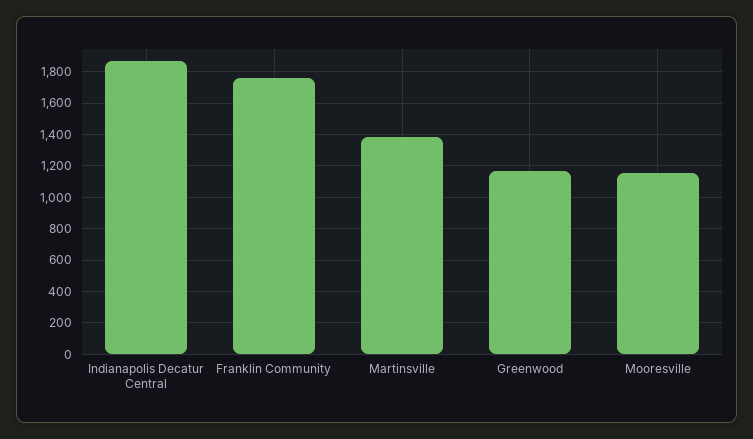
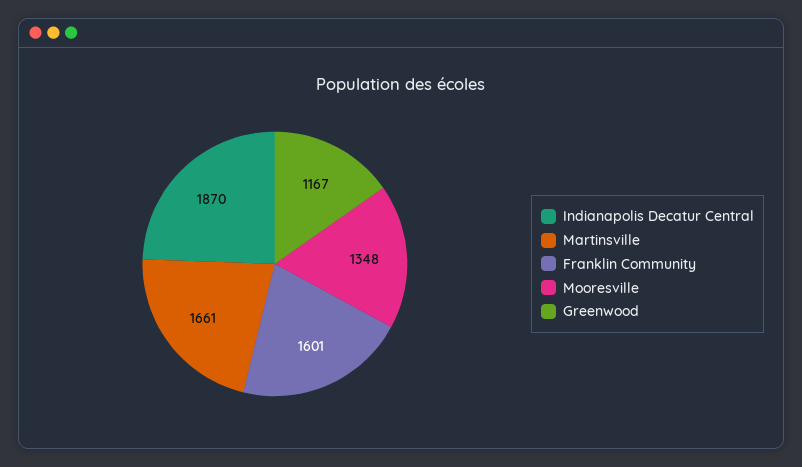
Franklin Community: 1750 -> 1601
Martinsville: 1400 -> 1661
Mooresville: 1150 -> 1348

